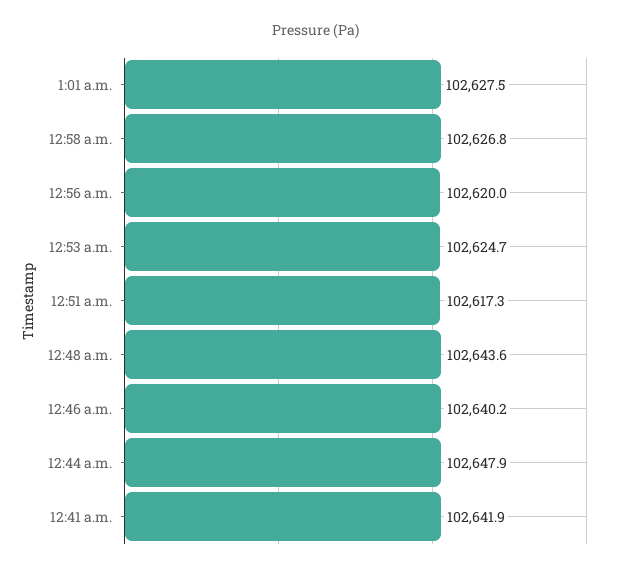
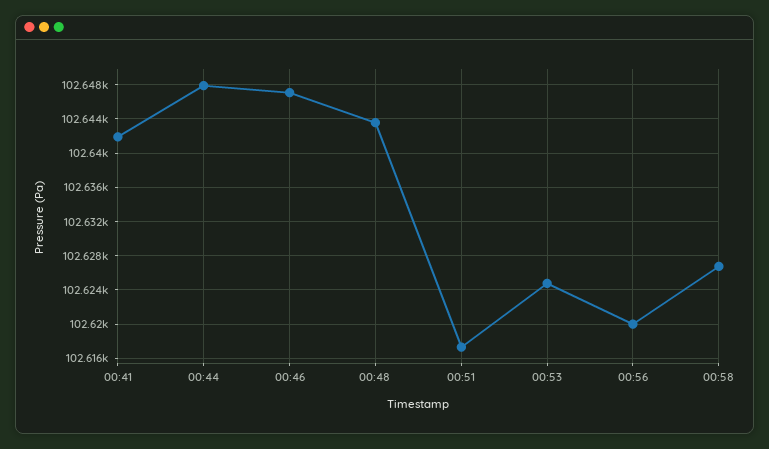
1:01 a.m.: 102627.5 -> none
12:46 a.m.: 102640.2 -> 102647

